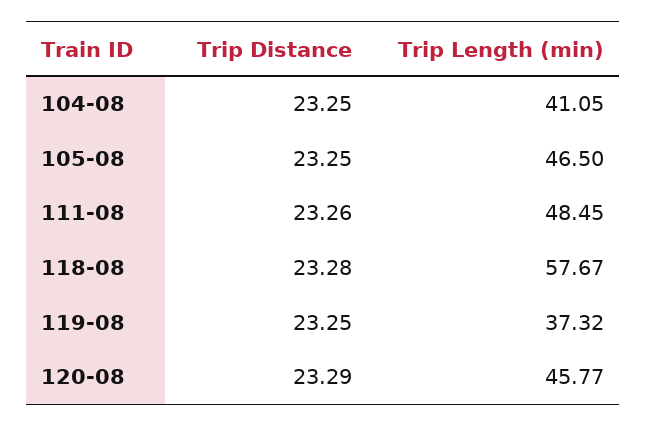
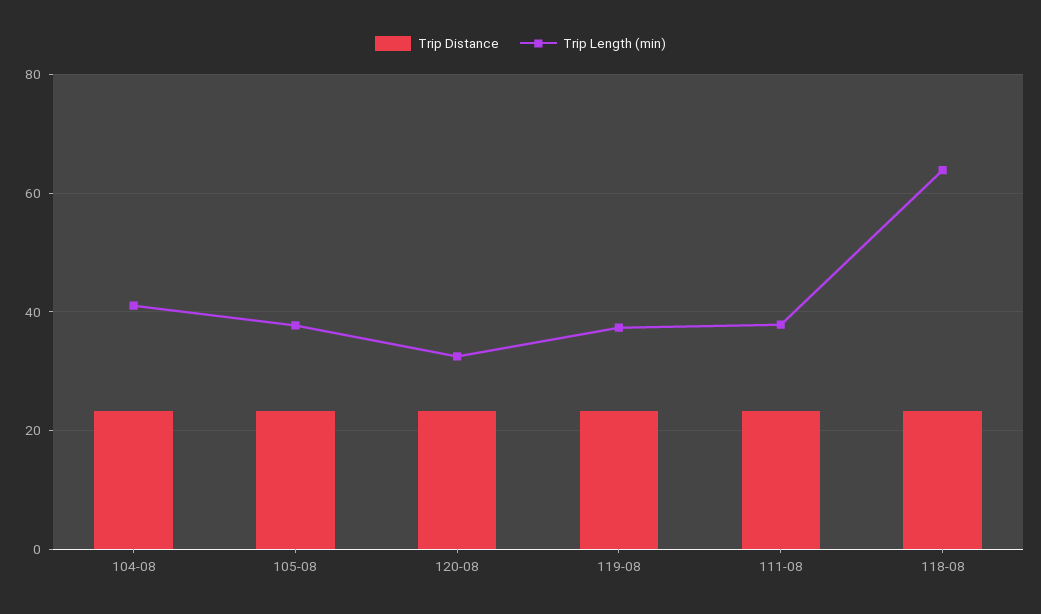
Trip Length (min), 105-08: 46.5 -> 38
Trip Length (min), 111-08: 48.45 -> 38
Trip Length (min), 118-08: 57.67 -> 64
Trip Length (min), 120-08: 45.77 -> 32

